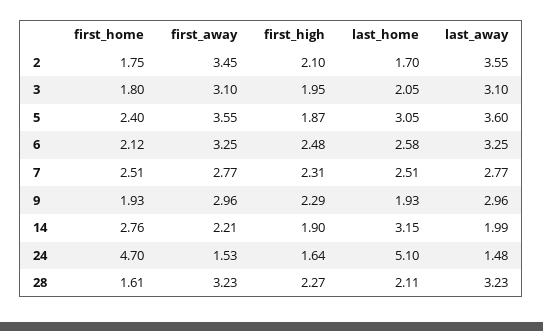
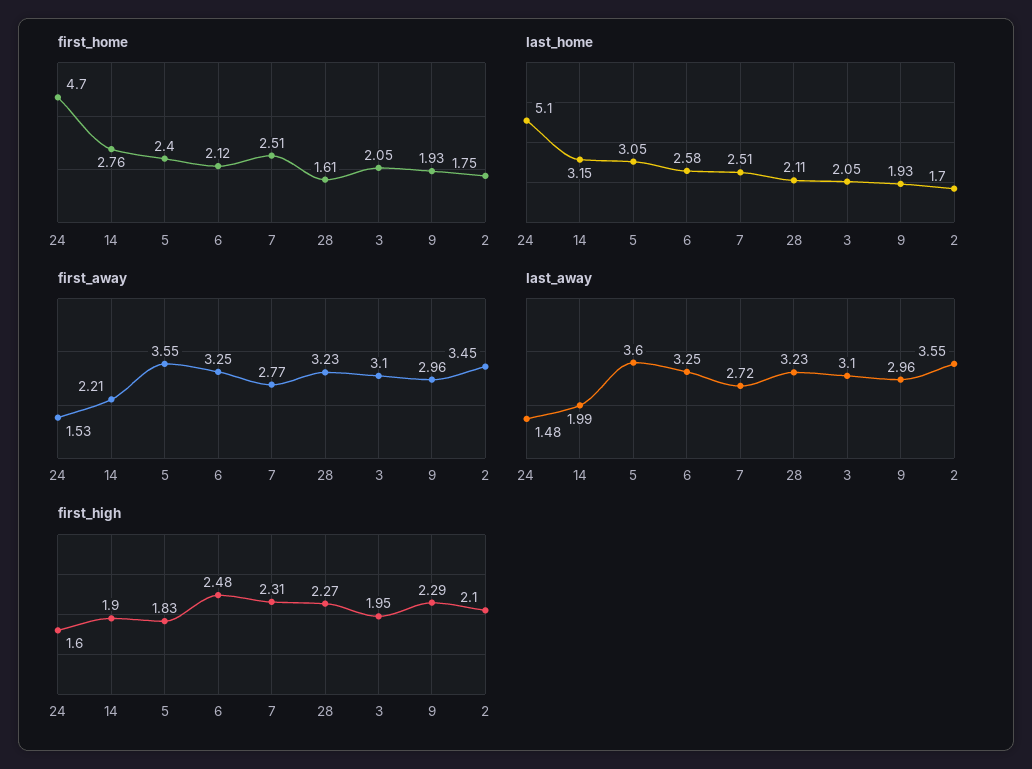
first_home, 3: 1.8 -> 2.05
first_high, 5: 1.87 -> 1.83
last_away, 7: 2.77 -> 2.72
first_high, 24: 1.64 -> 1.6

